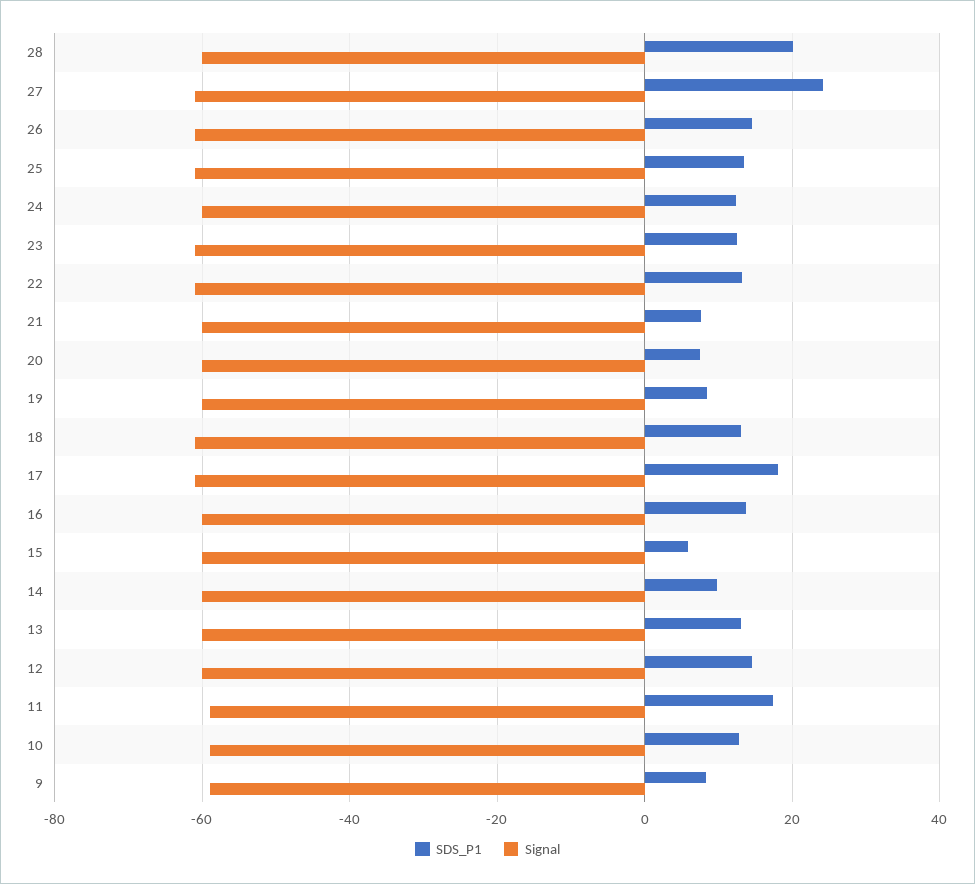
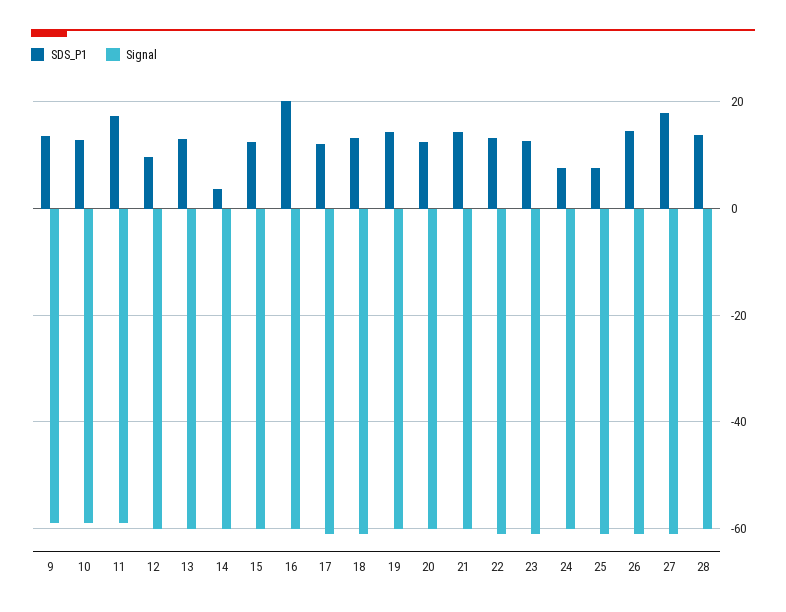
SDS_P1, 28: 20 -> 14
SDS_P1, 27: 24 -> 18
SDS_P1, 25: 14 -> 8
SDS_P1, 24: 12 -> 8
SDS_P1, 21: 8 -> 14
SDS_P1, 20: 8 -> 12
SDS_P1, 19: 8 -> 14
SDS_P1, 17: 18 -> 12
SDS_P1, 16: 14 -> 20
SDS_P1, 15: 6 -> 12
SDS_P1, 14: 10 -> 4
SDS_P1, 12: 14 -> 10
SDS_P1, 9: 8 -> 14

